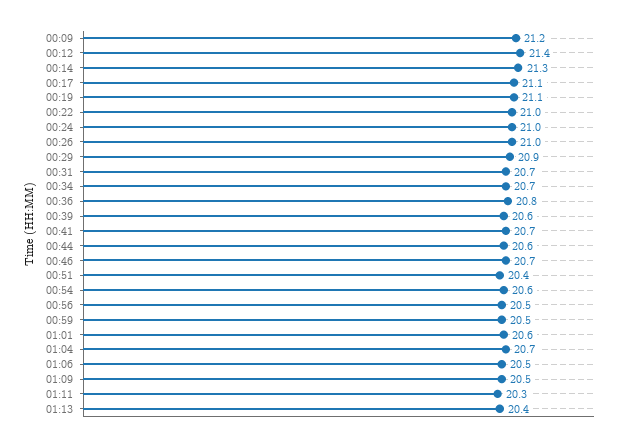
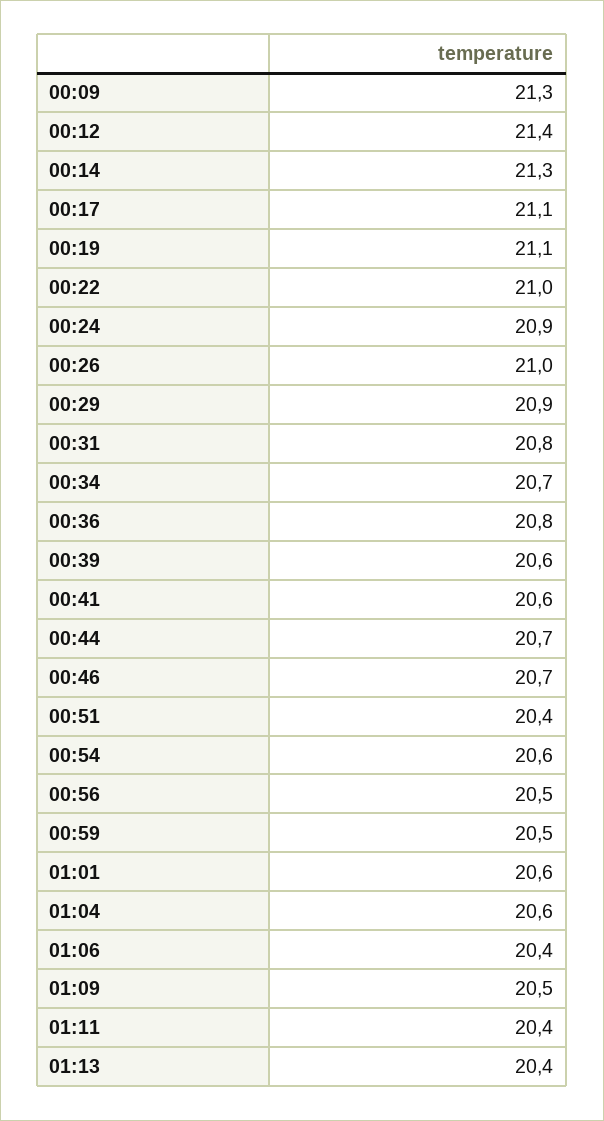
00:09: 21.2 -> 21.3
00:24: 21 -> 20.9
00:31: 20.7 -> 20.8
00:41: 20.7 -> 20.6
00:44: 20.6 -> 20.7
01:04: 20.7 -> 20.6
01:06: 20.5 -> 20.4
01:11: 20.3 -> 20.4

